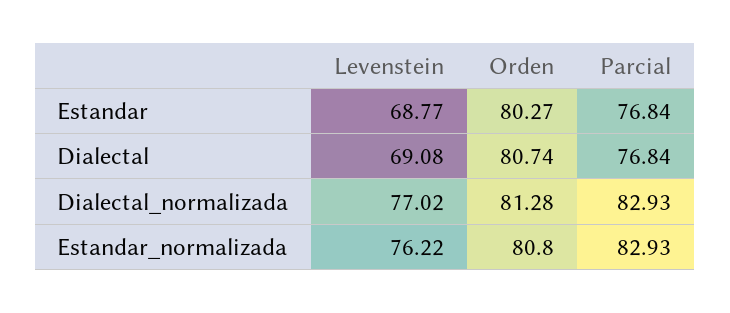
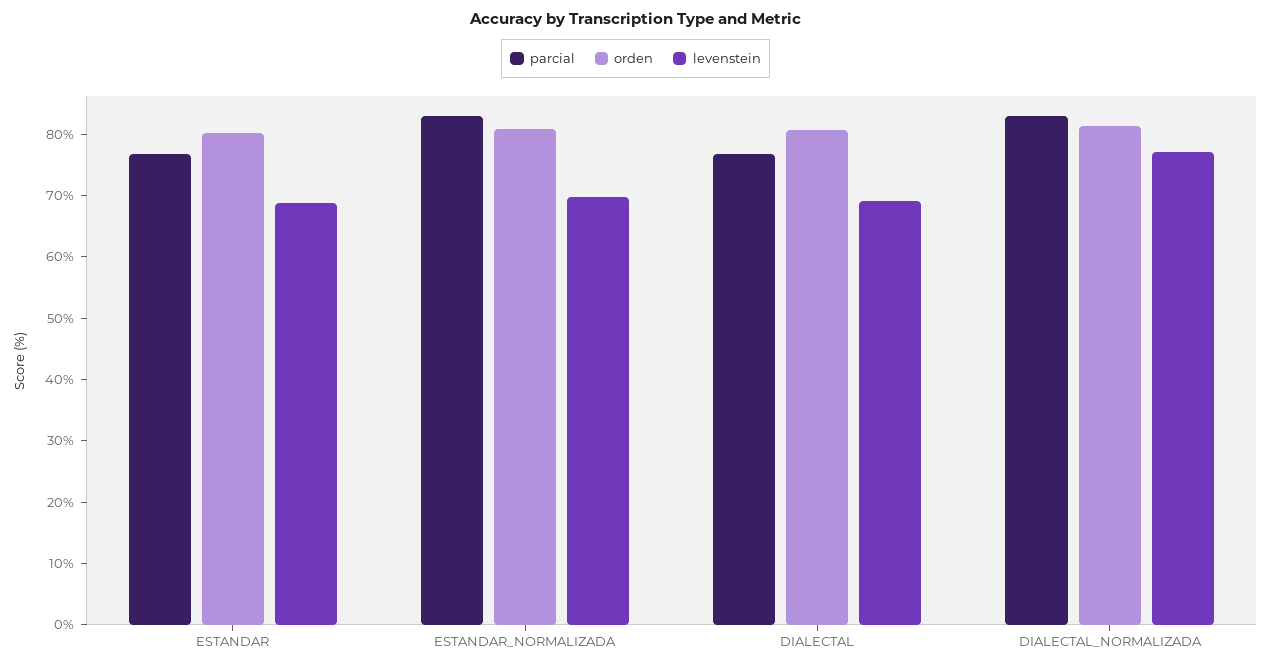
Levenstein, Estandar_normalizada: 76.22 -> 70

